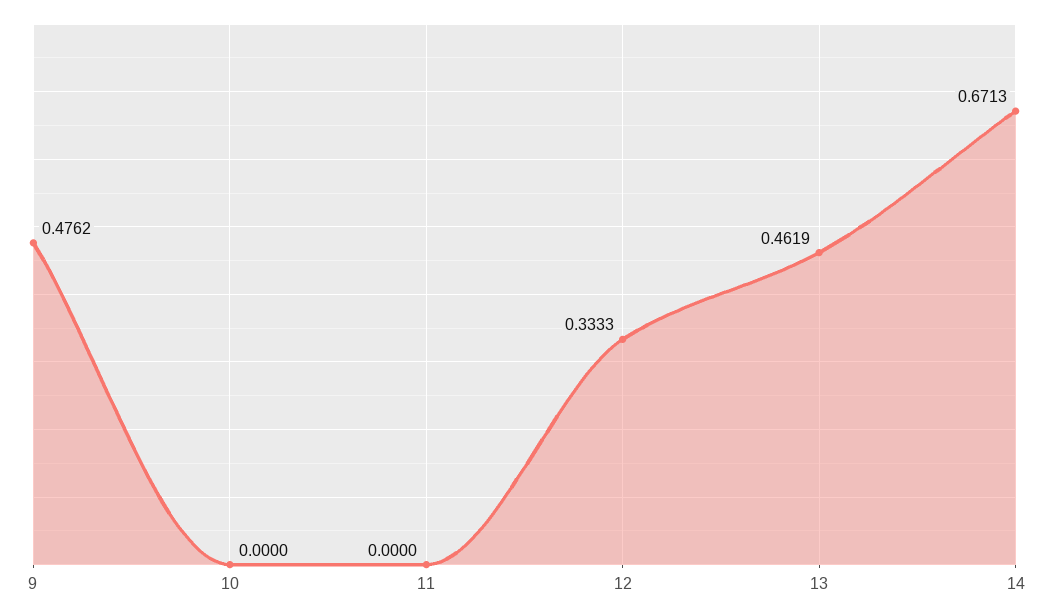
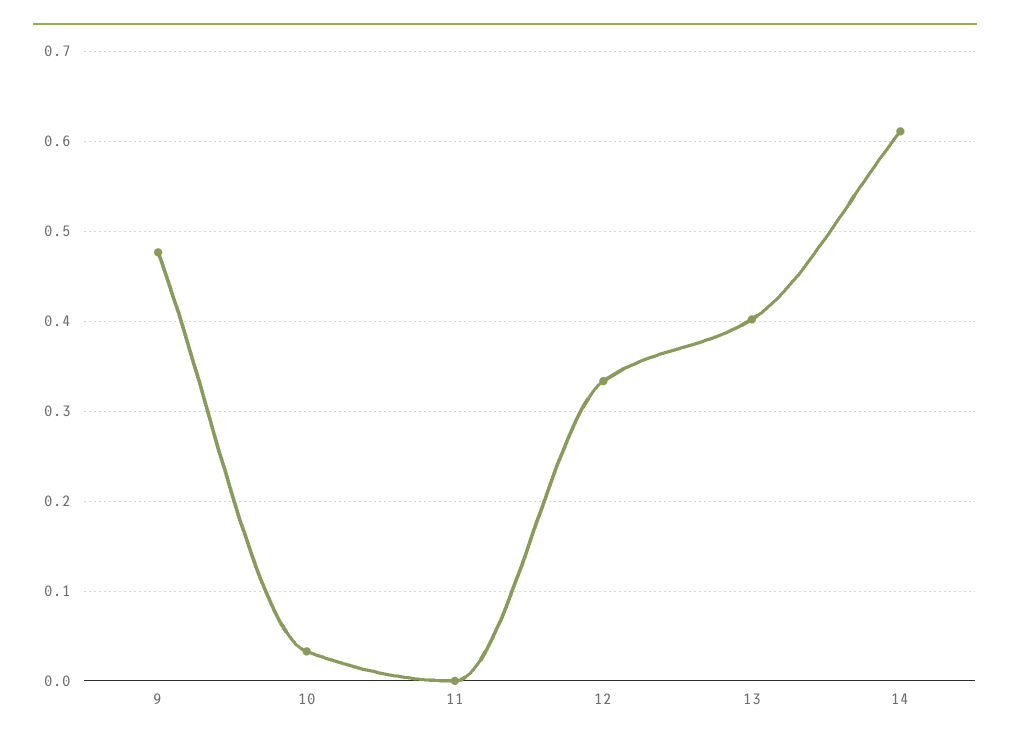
10: 0 -> 0.03
13: 0.4619 -> 0.4
14: 0.6713 -> 0.61

